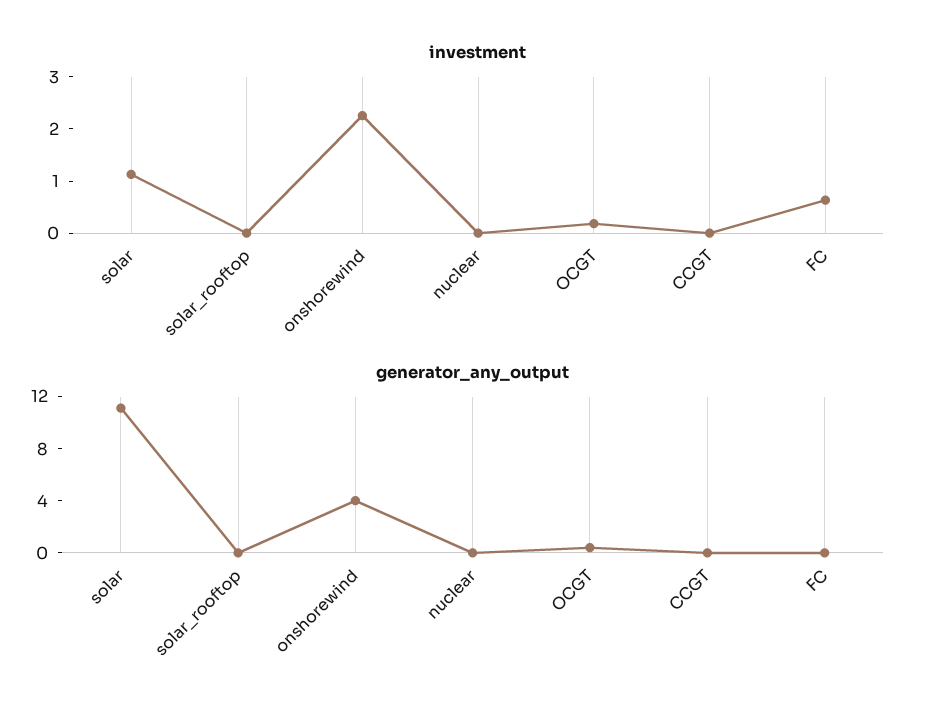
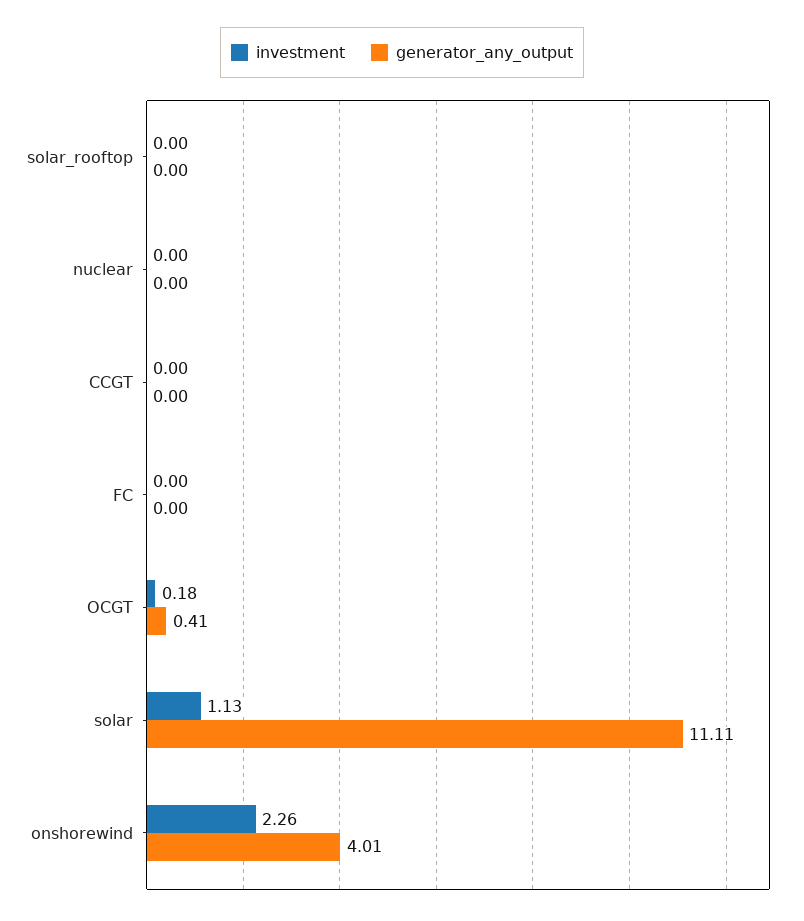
investment, FC: 0.6 -> 0

